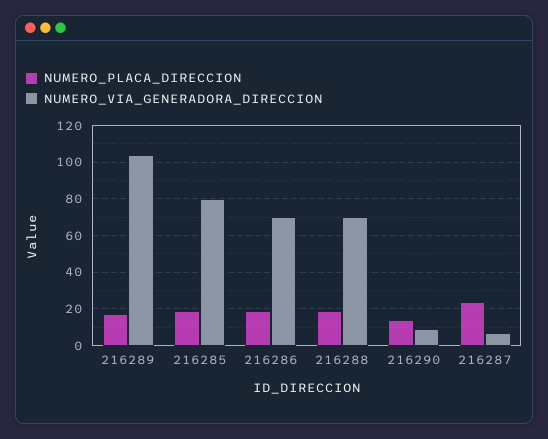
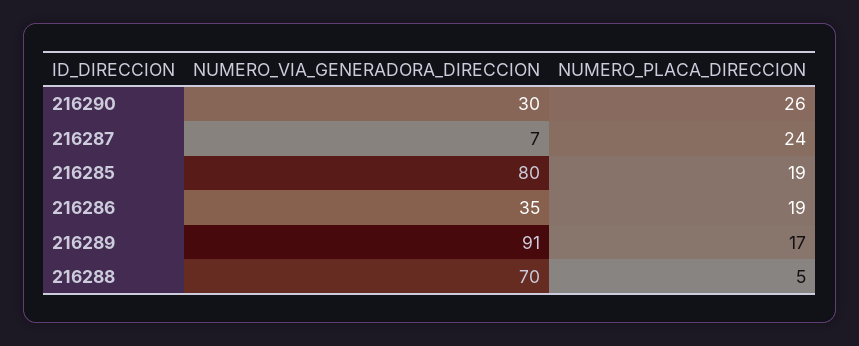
NUMERO_VIA_GENERADORA_DIRECCION, 216289: 105 -> 91
NUMERO_VIA_GENERADORA_DIRECCION, 216286: 70 -> 35
NUMERO_PLACA_DIRECCION, 216288: 20 -> 5
NUMERO_PLACA_DIRECCION, 216290: 15 -> 26
NUMERO_VIA_GENERADORA_DIRECCION, 216290: 10 -> 30

